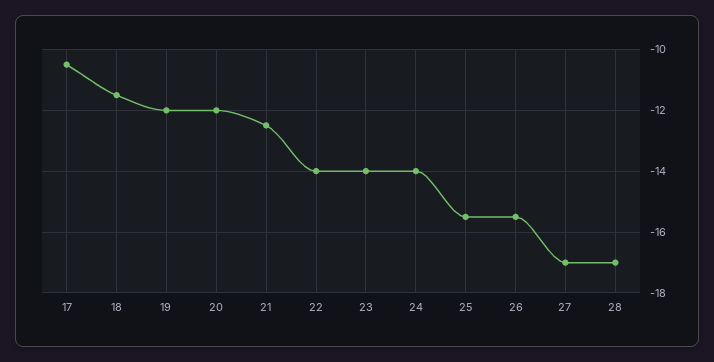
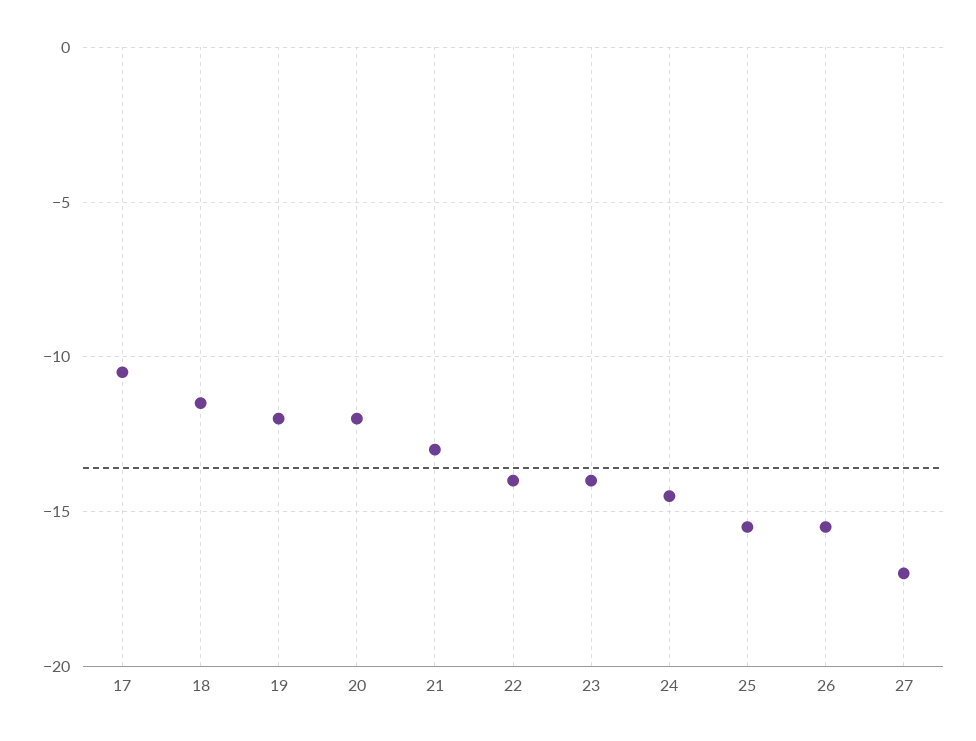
21: -12.5 -> -13
24: -14 -> -14.5
28: -17 -> none

